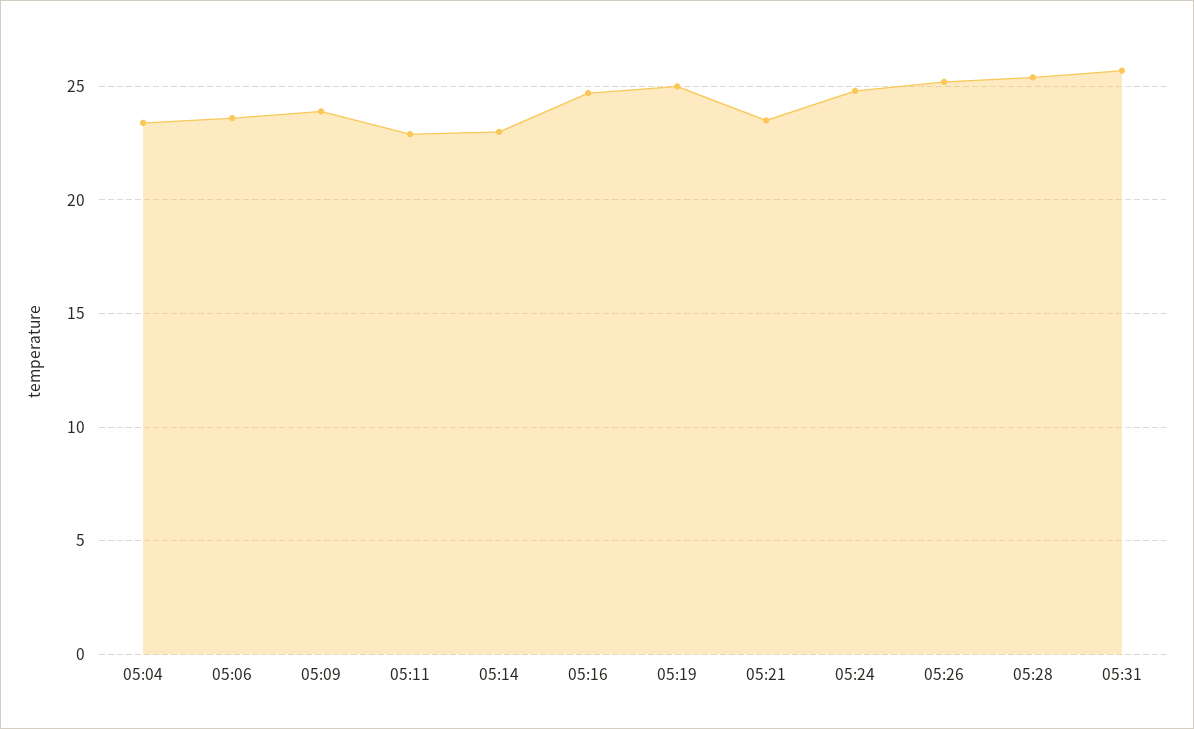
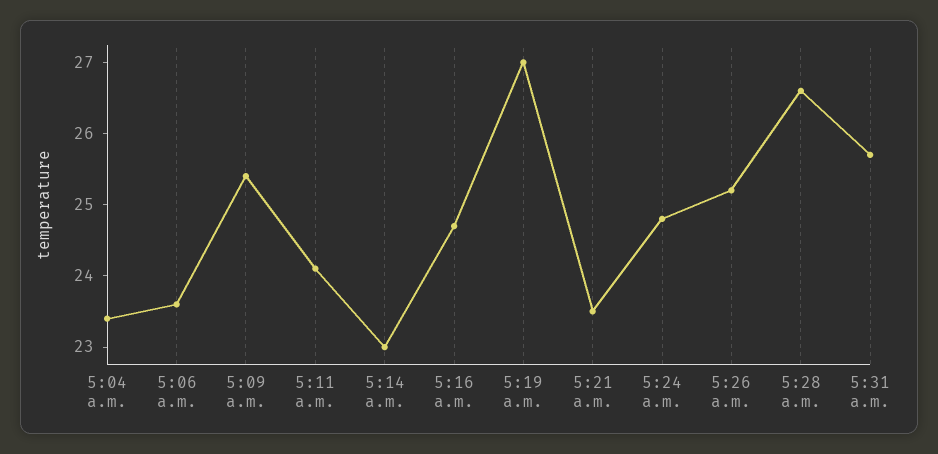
05:09: 24 -> 25.5
05:11: 23 -> 24
05:19: 25 -> 27
05:28: 25.5 -> 26.5

